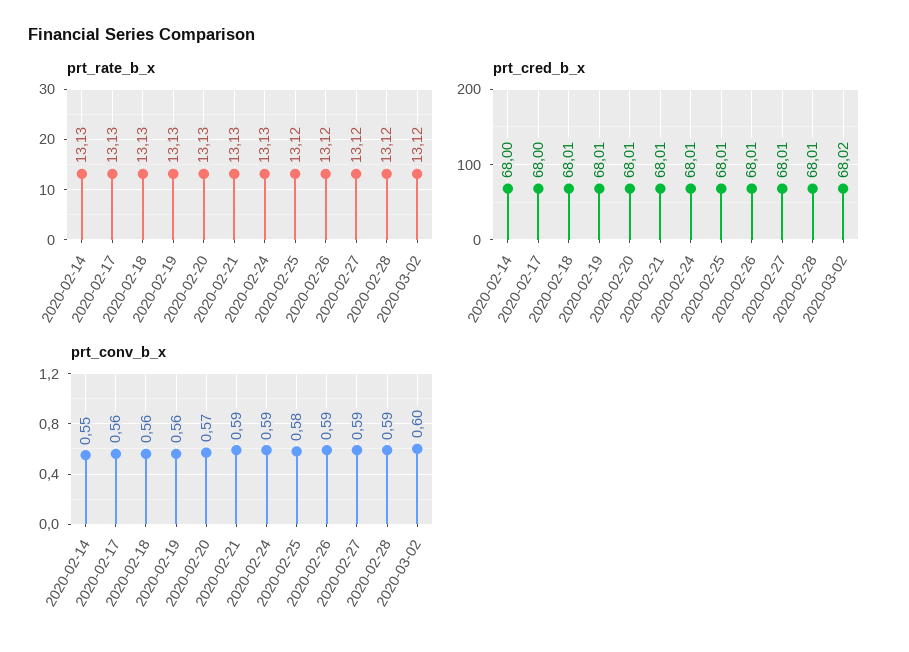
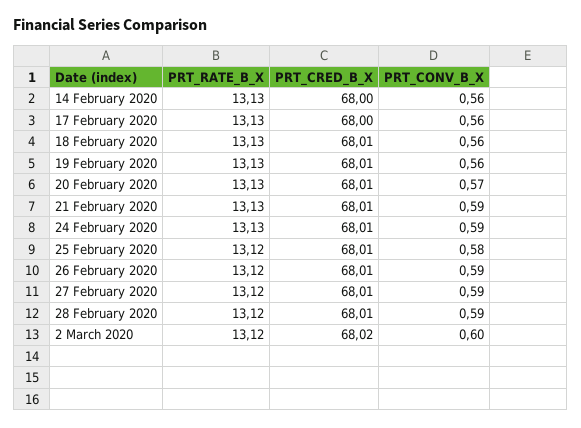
prt_conv_b_x, 2020-02-14: 0.55 -> 0.56

